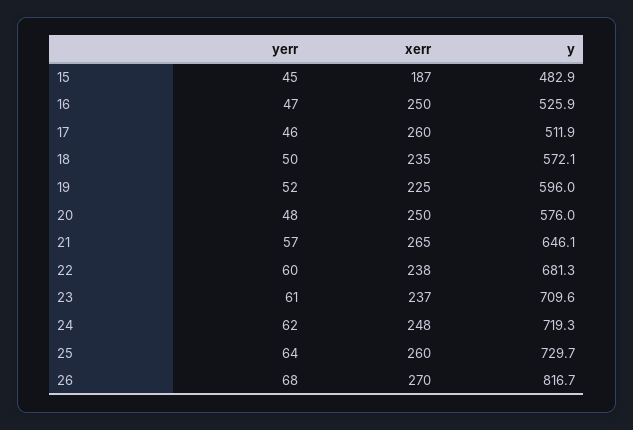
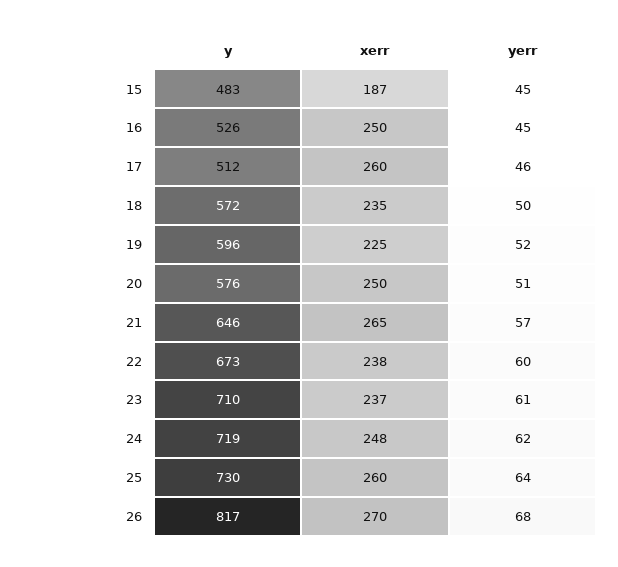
yerr, 16: 47 -> 45
yerr, 20: 48 -> 51
y, 22: 681.3 -> 673

